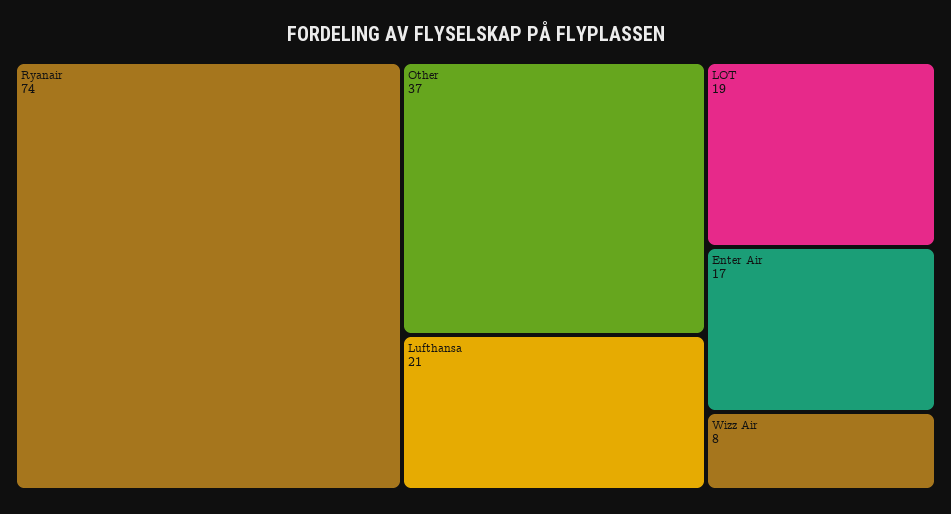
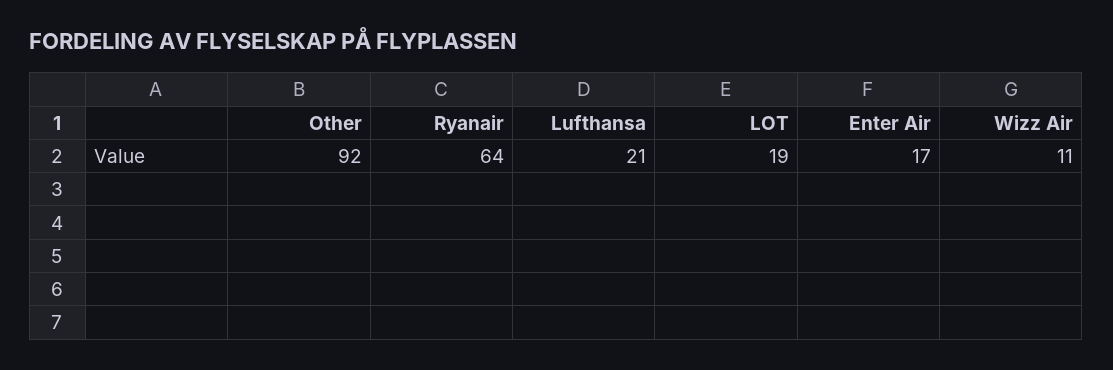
Ryanair: 74 -> 64
Other: 37 -> 92
Wizz Air: 8 -> 11

